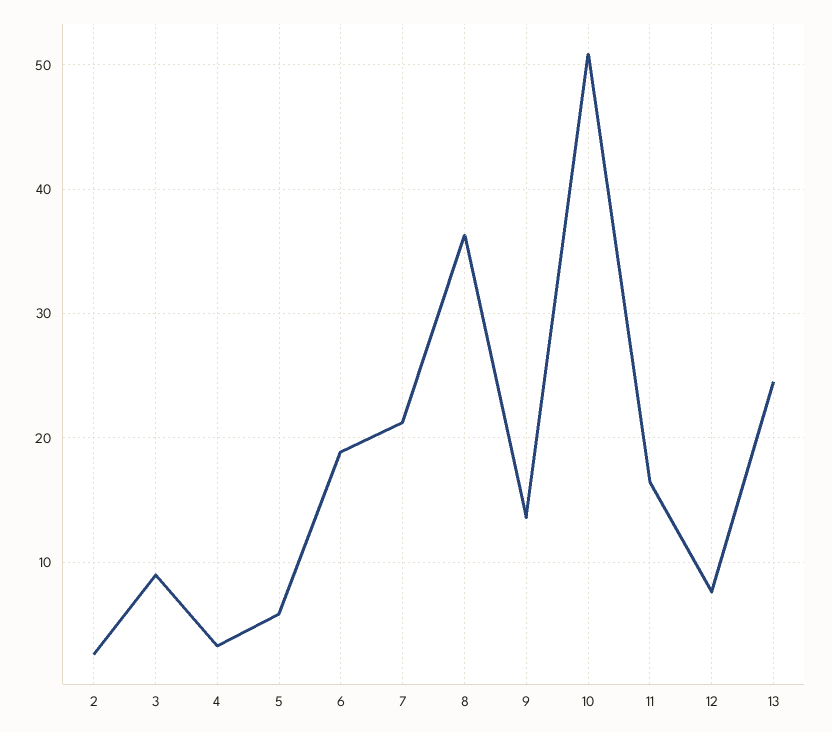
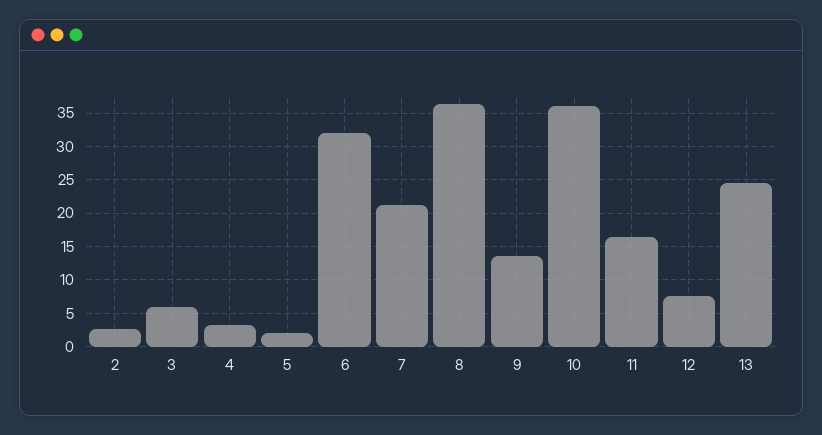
3: 9 -> 6
5: 6 -> 2
6: 19 -> 32
10: 51 -> 36

